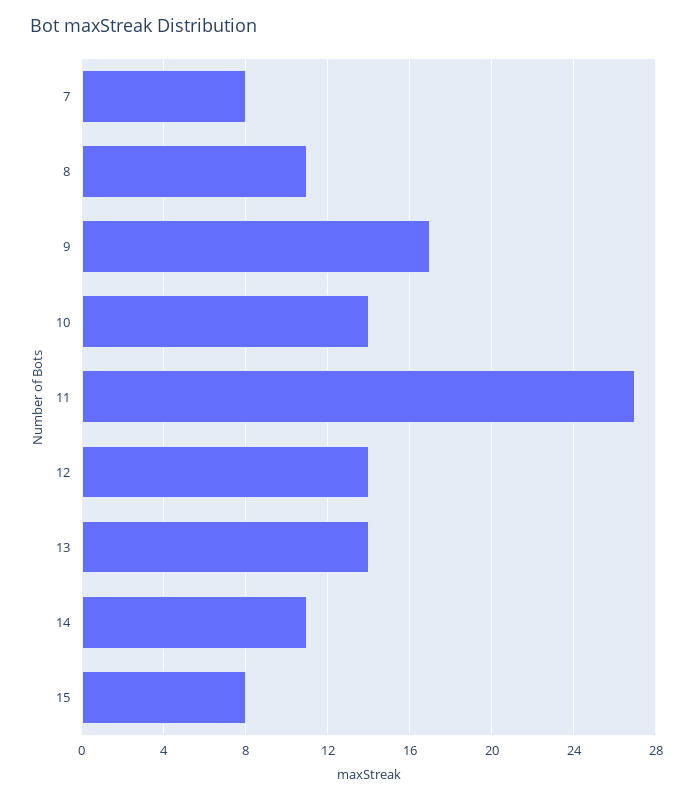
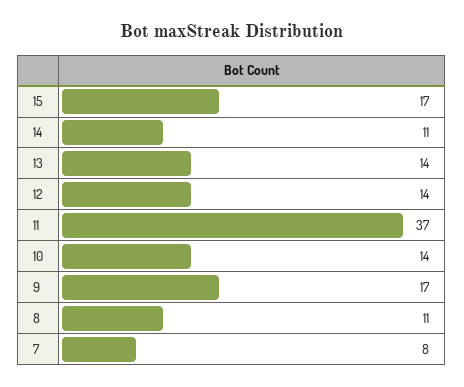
11: 27 -> 37
15: 8 -> 17

